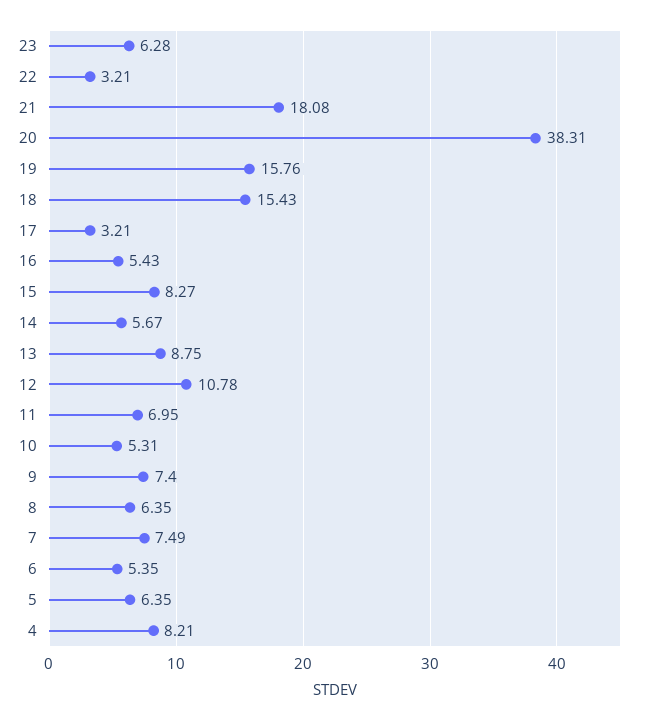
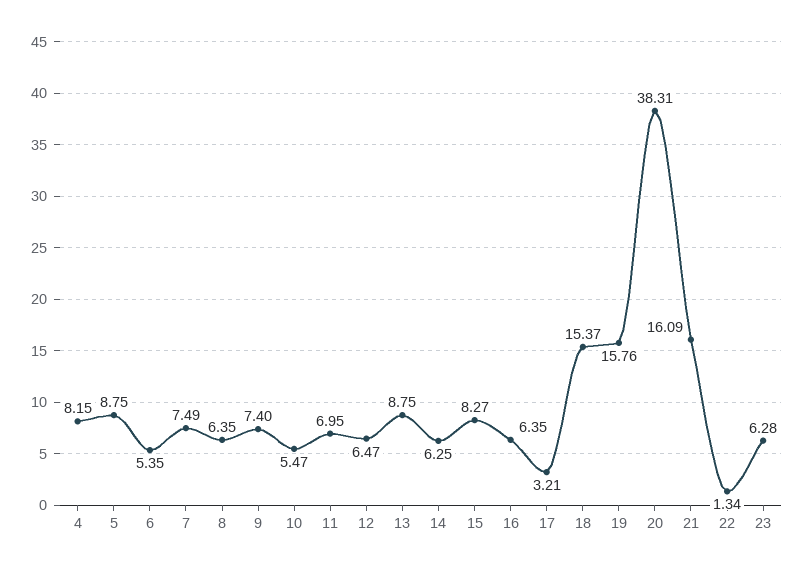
22: 3.21 -> 1.34
21: 18.08 -> 16.09
18: 15.43 -> 15.37
16: 5.43 -> 6.35
14: 5.67 -> 6.25
12: 10.78 -> 6.47
10: 5.31 -> 5.47
5: 6.35 -> 8.75
4: 8.21 -> 8.15

